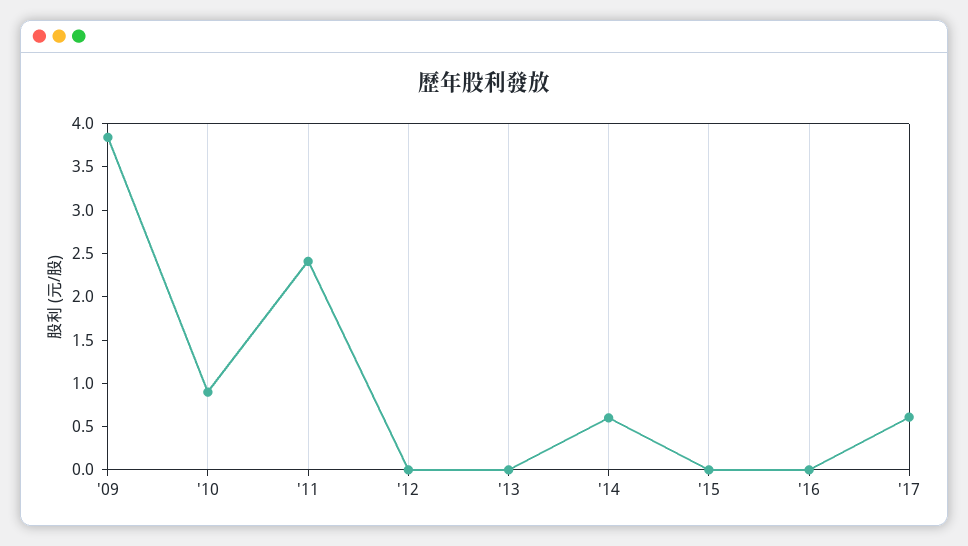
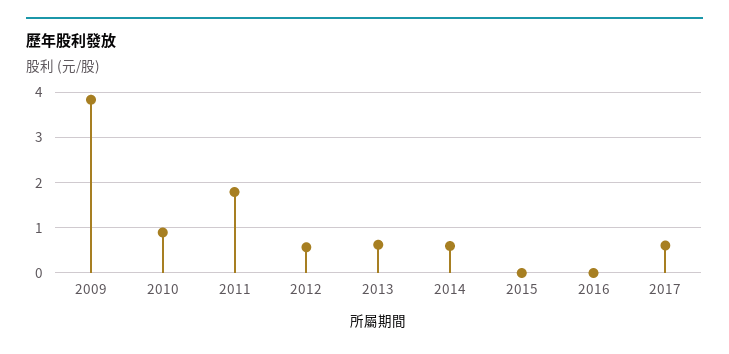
'11: 2.4 -> 1.8
'12: 0 -> 0.6
'13: 0 -> 0.6

